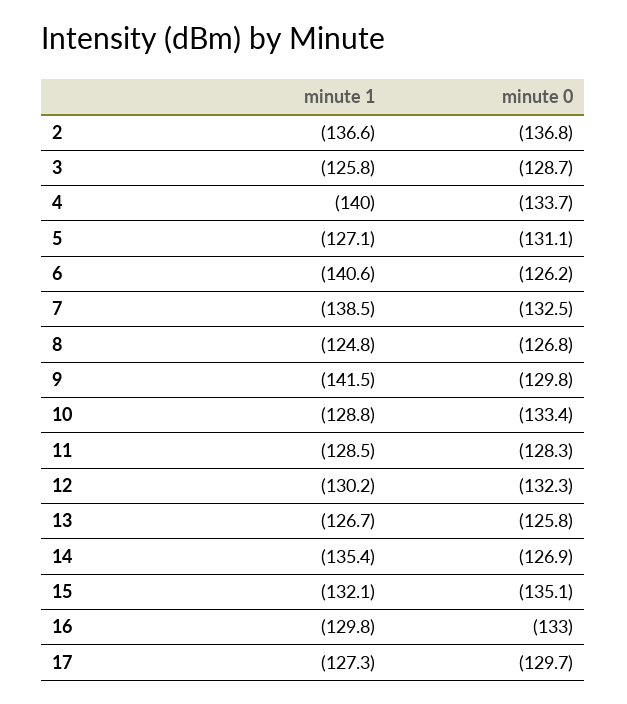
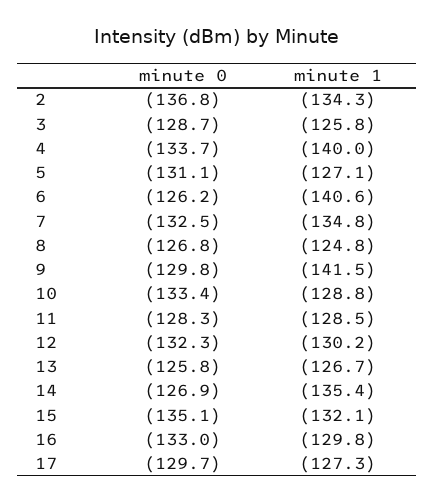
minute 1, 2: -136.6 -> -134.3
minute 1, 7: -138.5 -> -134.8

